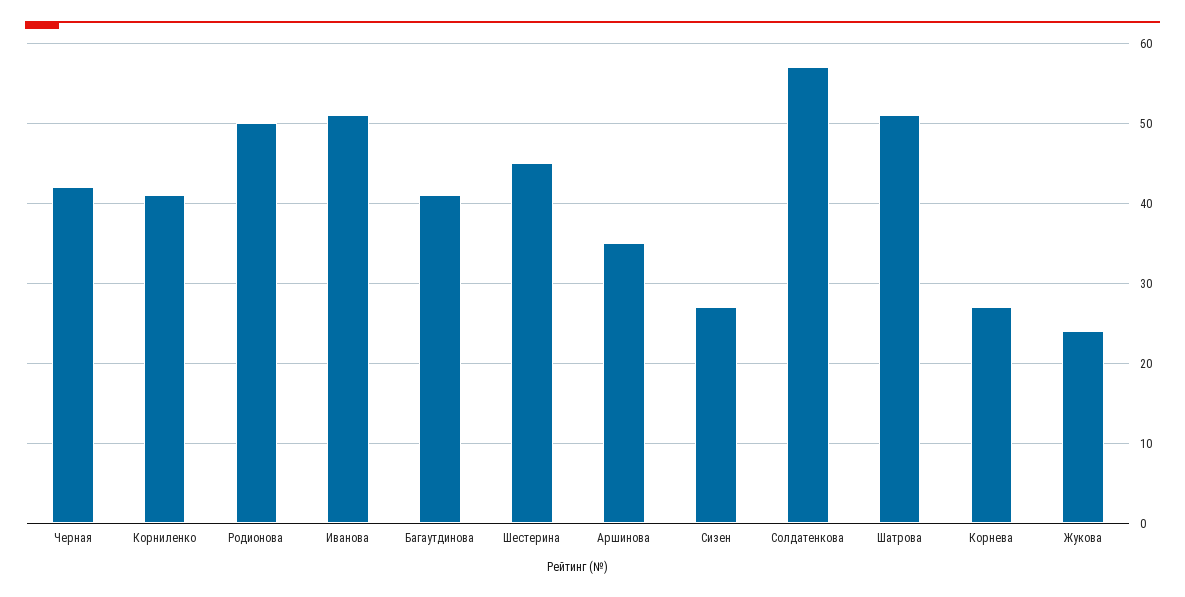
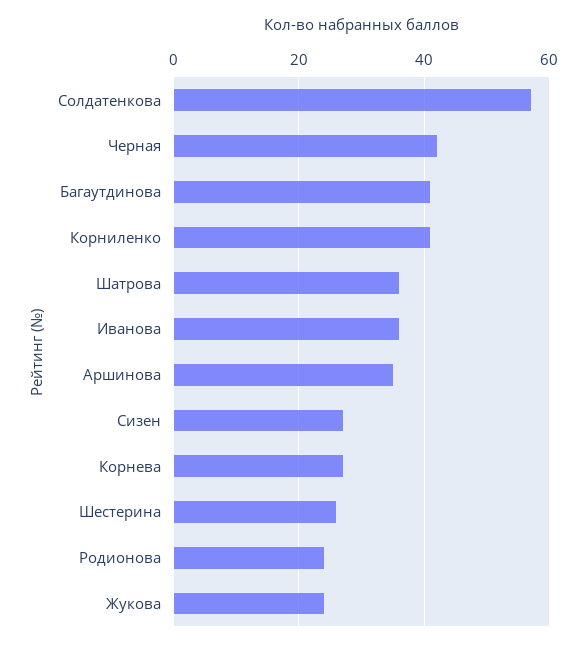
Родионова: 50 -> 25
Иванова: 51 -> 35
Шестерина: 45 -> 25
Шатрова: 51 -> 35

